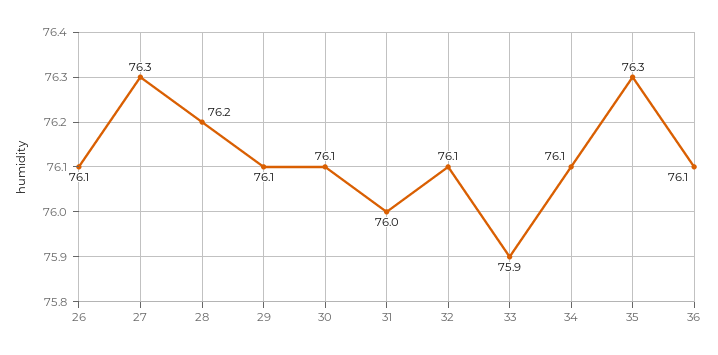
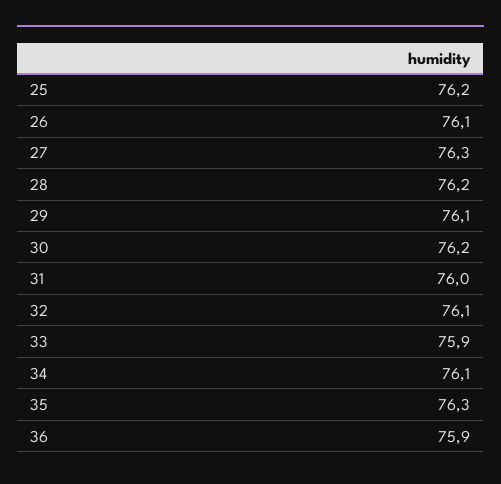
30: 76.1 -> 76.2
36: 76.1 -> 75.9
25: none -> 76.2

